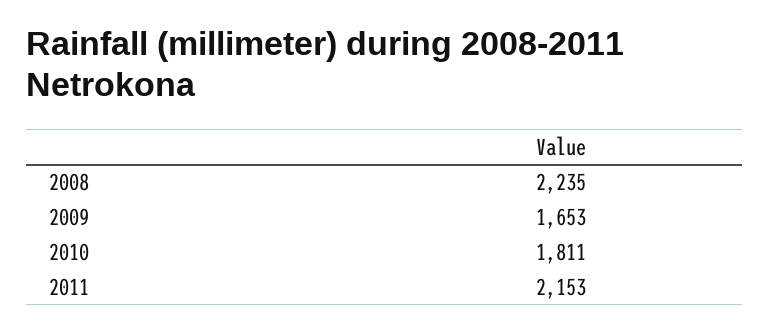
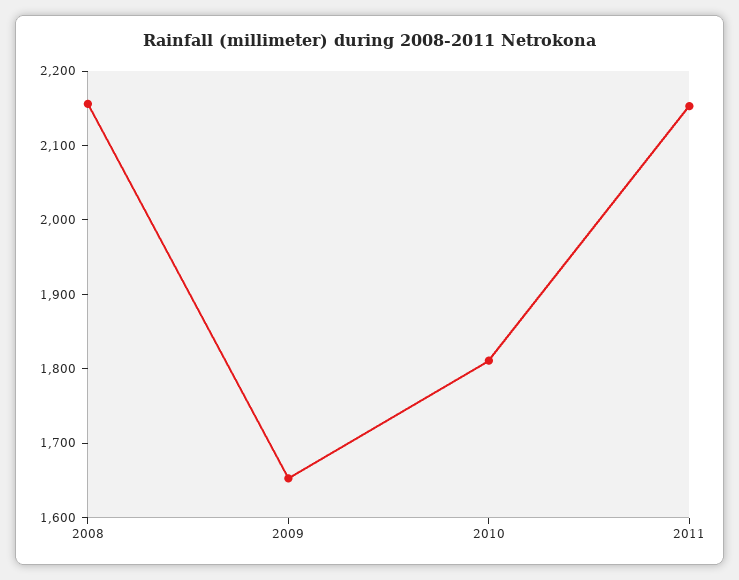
2008: 2235 -> 2160

